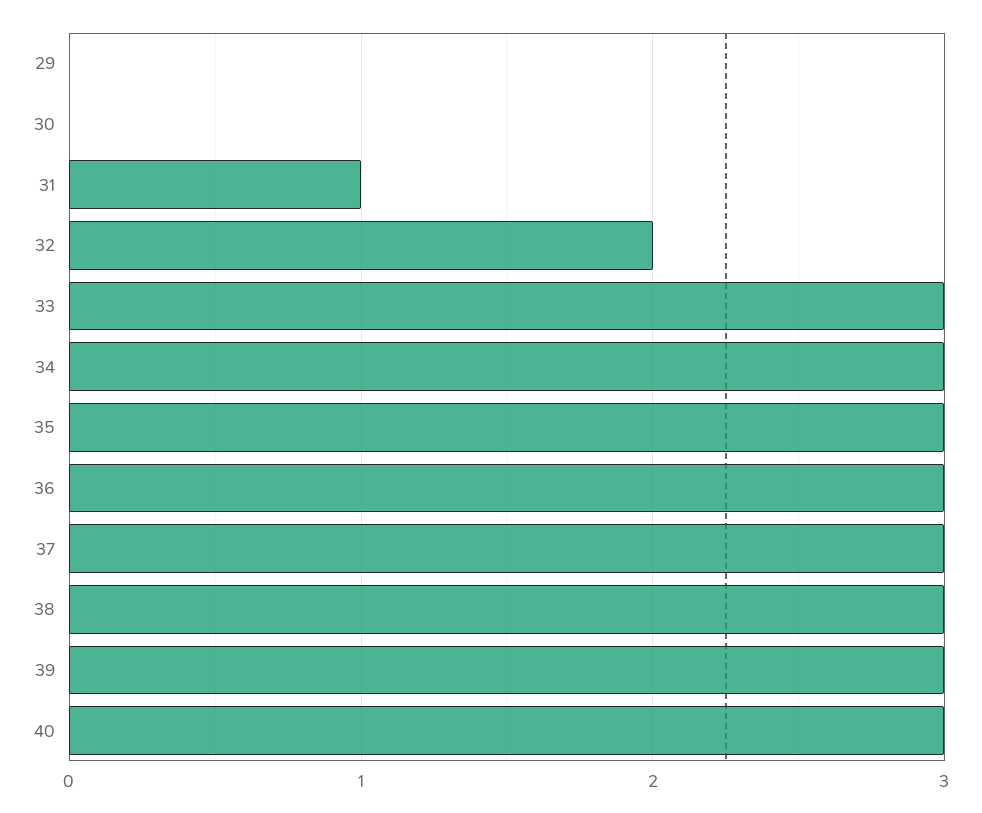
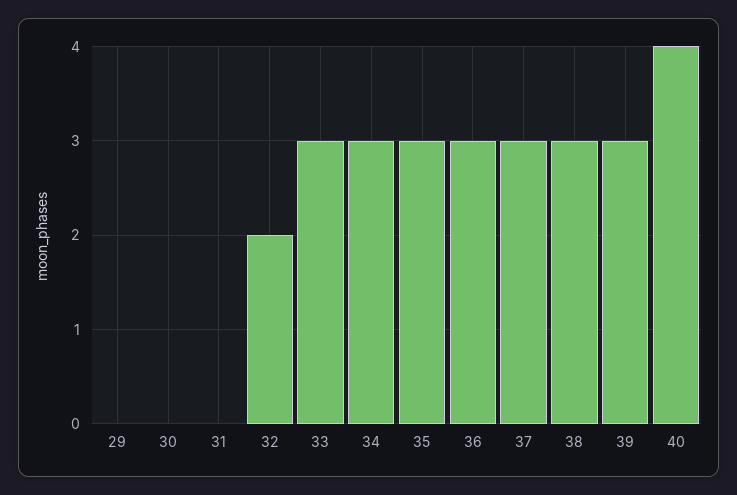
31: 1 -> 0
40: 3 -> 4

